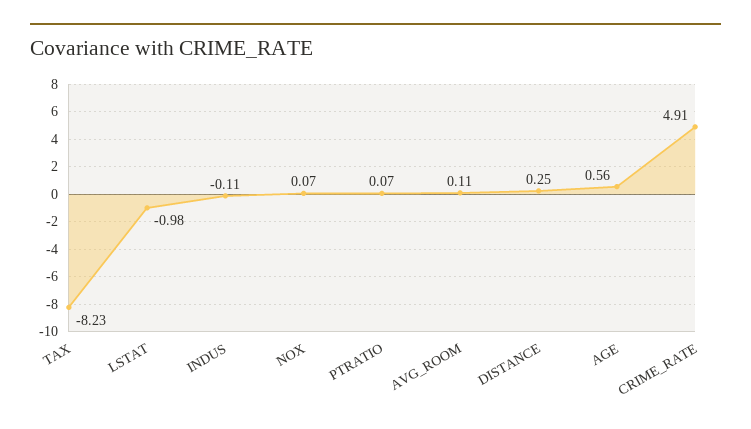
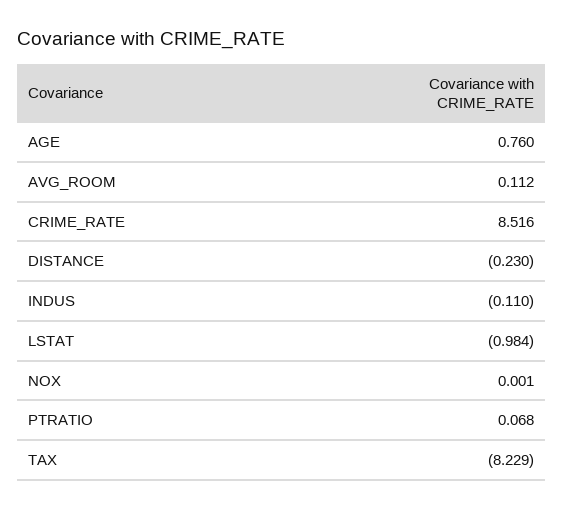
NOX: 0.07 -> 0.001
DISTANCE: 0.25 -> -0.23
AGE: 0.56 -> 0.76
CRIME_RATE: 4.91 -> 8.516

